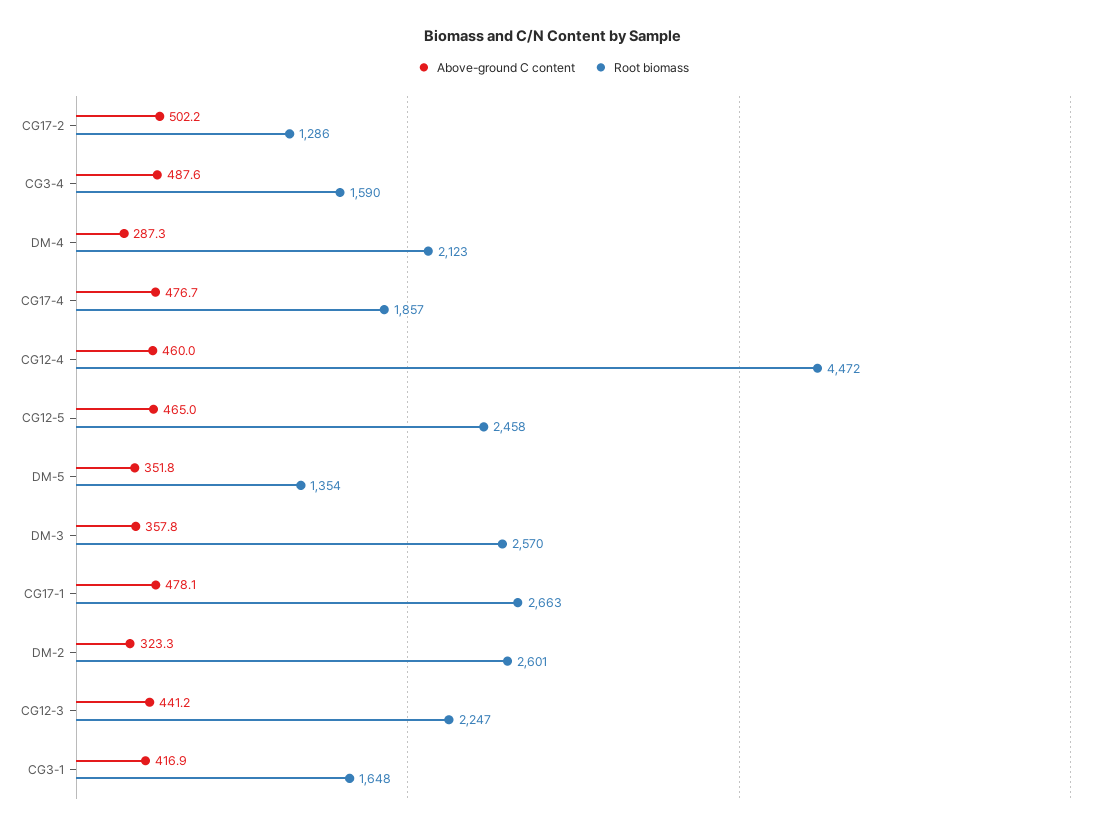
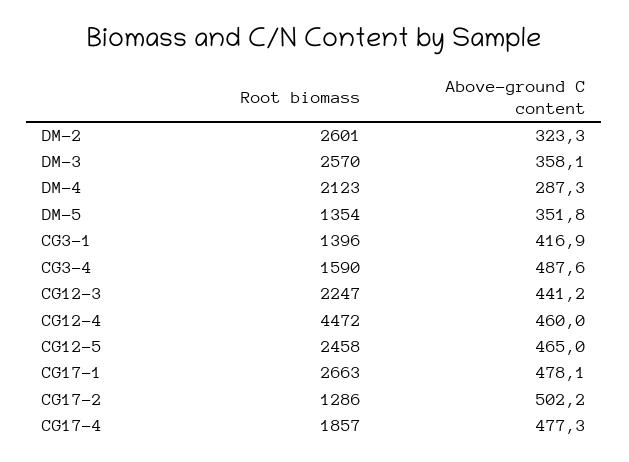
Above-ground C content, CG17-4: 476.7 -> 477.3
Above-ground C content, DM-3: 357.8 -> 358.1
Root biomass, CG3-1: 1648 -> 1396

